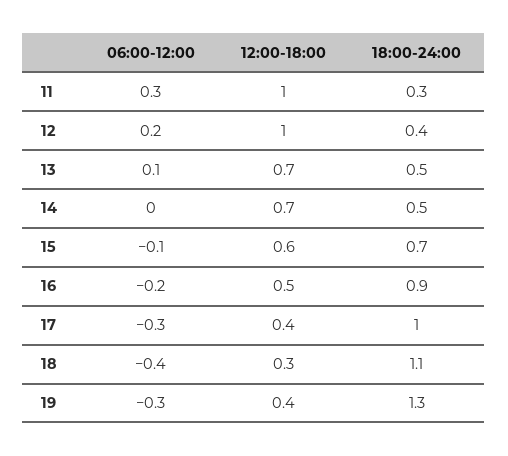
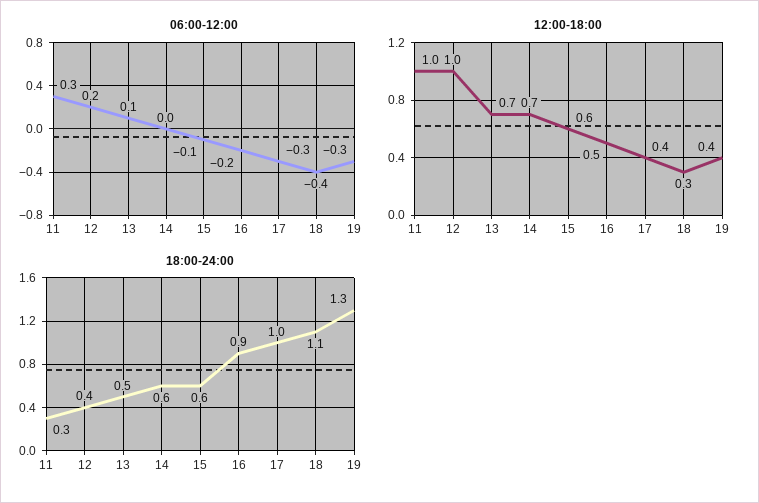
18:00-24:00, 14: 0.5 -> 0.6
18:00-24:00, 15: 0.7 -> 0.6

